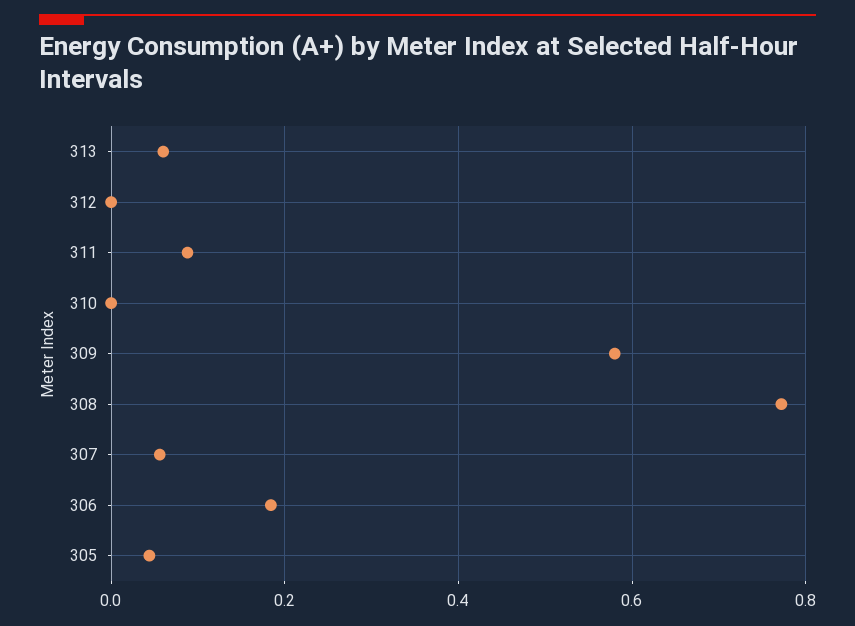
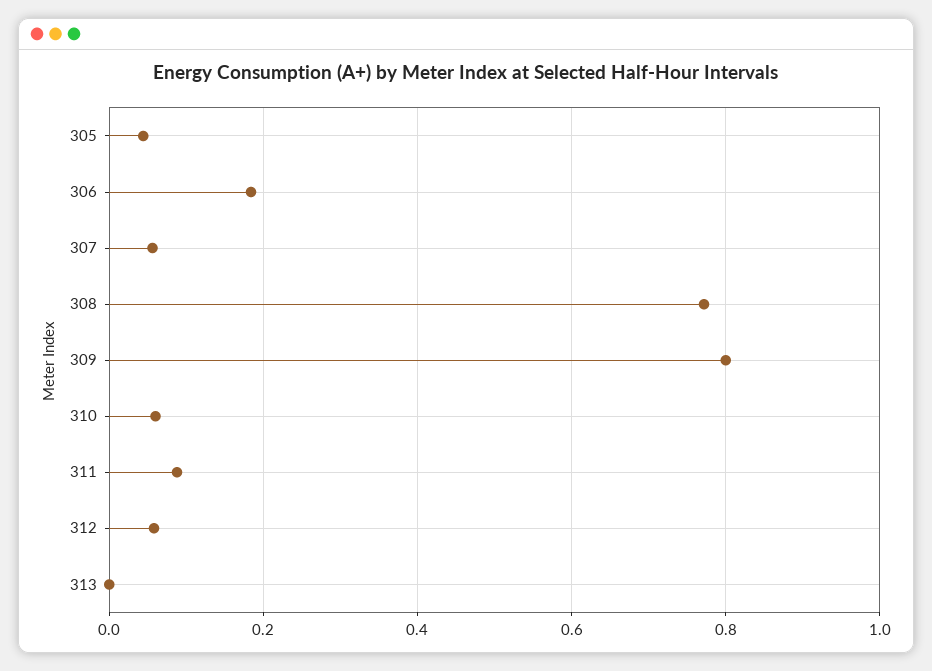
313: 0.06 -> 0
312: 0 -> 0.06
310: 0 -> 0.06
309: 0.58 -> 0.8

